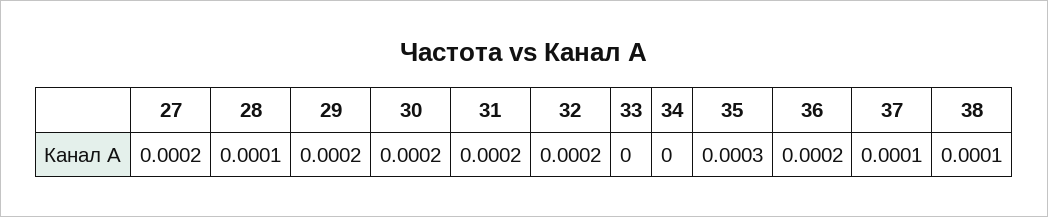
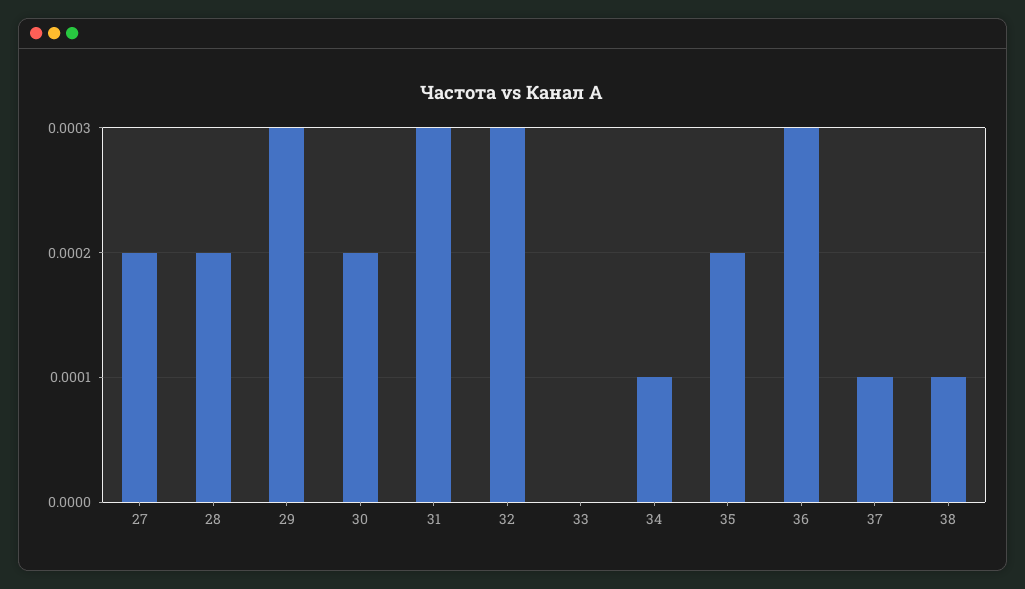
28: 0.0001 -> 0.0002
29: 0.0002 -> 0.0003
31: 0.0002 -> 0.0003
32: 0.0002 -> 0.0003
34: 0 -> 0.0001
35: 0.0003 -> 0.0002
36: 0.0002 -> 0.0003

